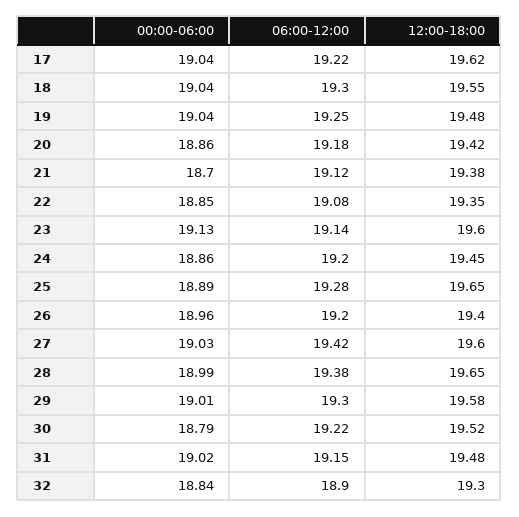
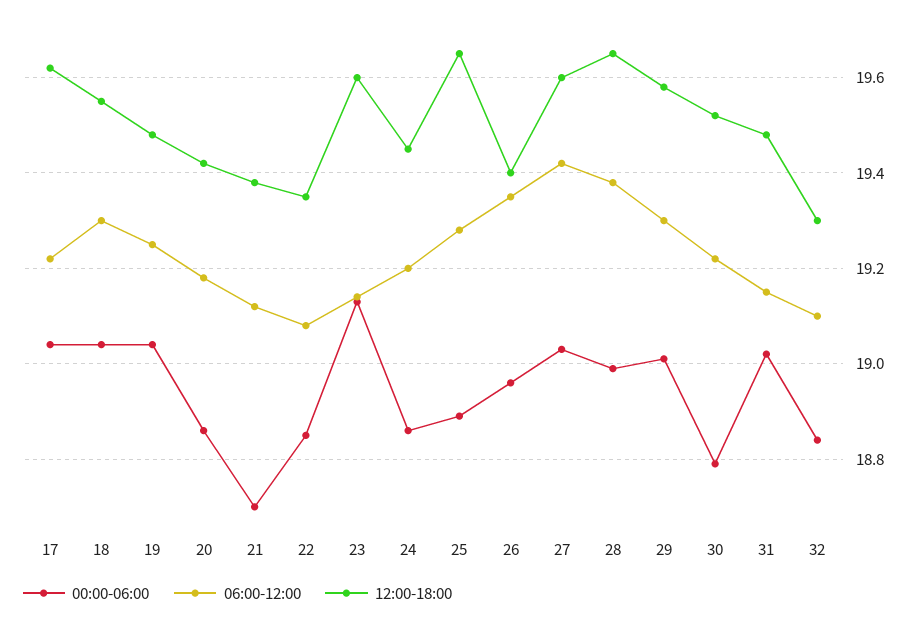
06:00-12:00, 26: 19.2 -> 19.35
06:00-12:00, 32: 18.9 -> 19.1

